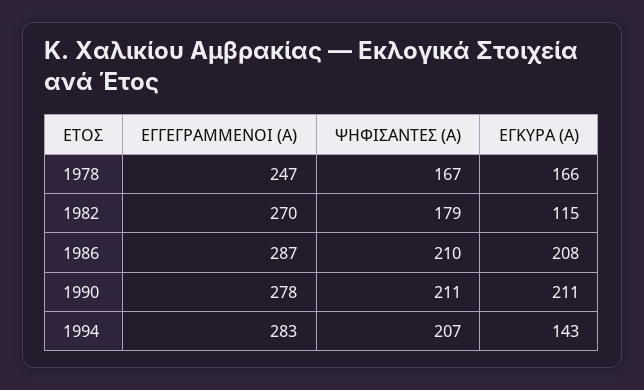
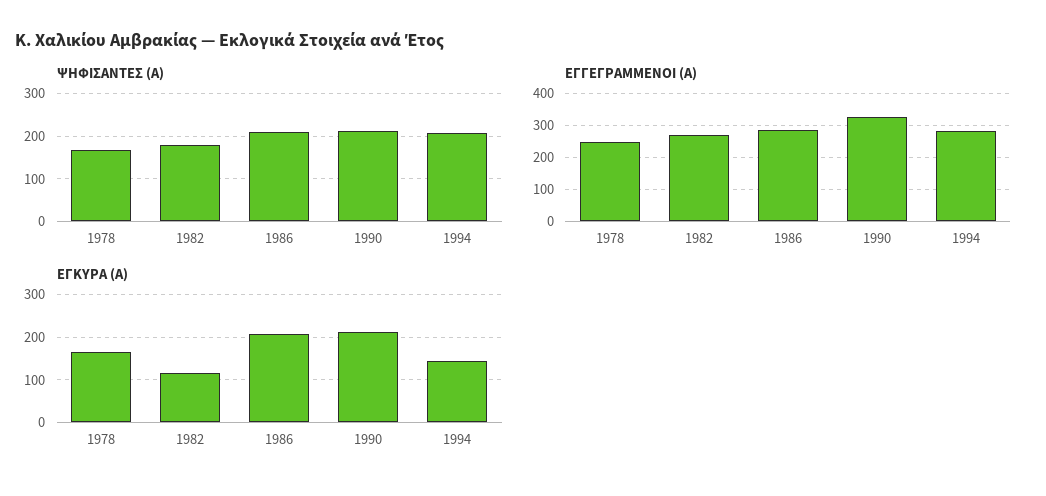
ΕΓΓΕΓΡΑΜΜΕΝΟΙ (Α), 1990: 278 -> 320

